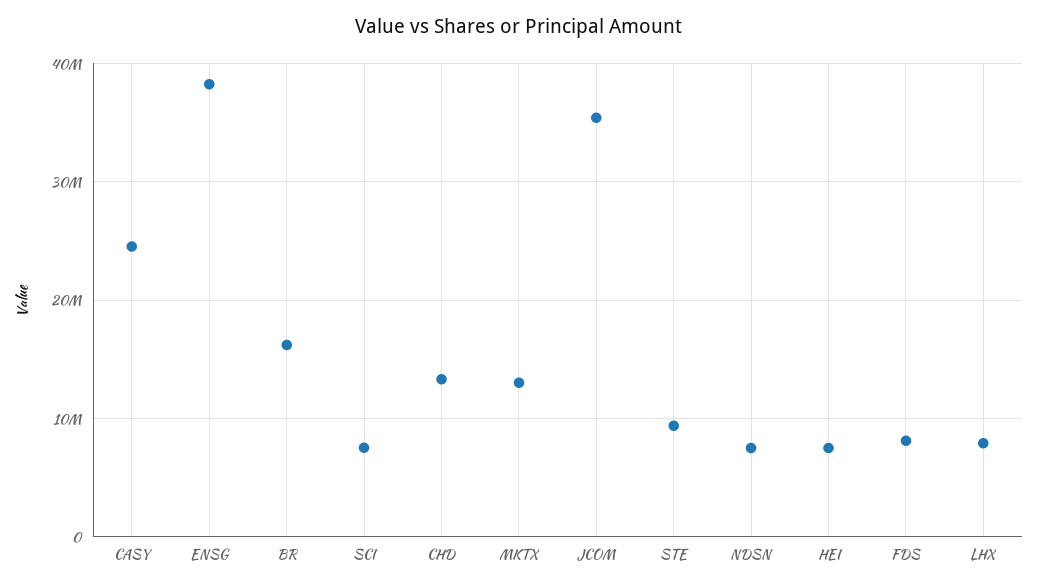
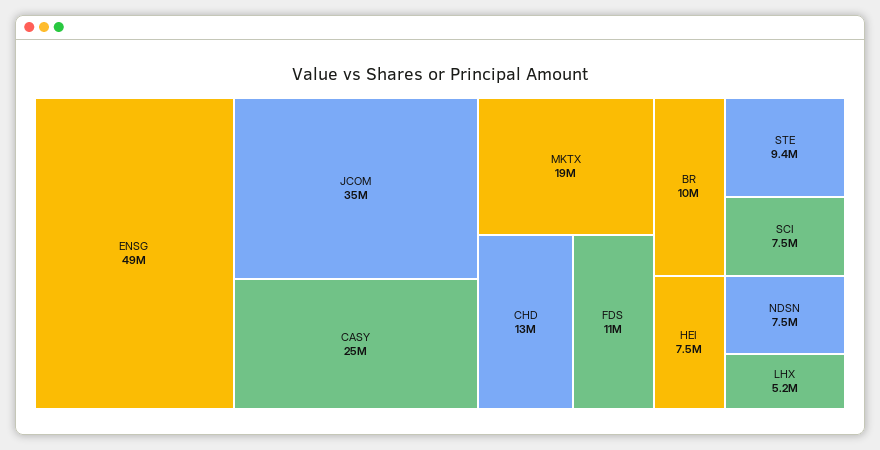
ENSG: 38000000 -> 49000000
BR: 16000000 -> 10000000
MKTX: 13000000 -> 19000000
FDS: 8000000 -> 11000000
LHX: 8000000 -> 5200000

